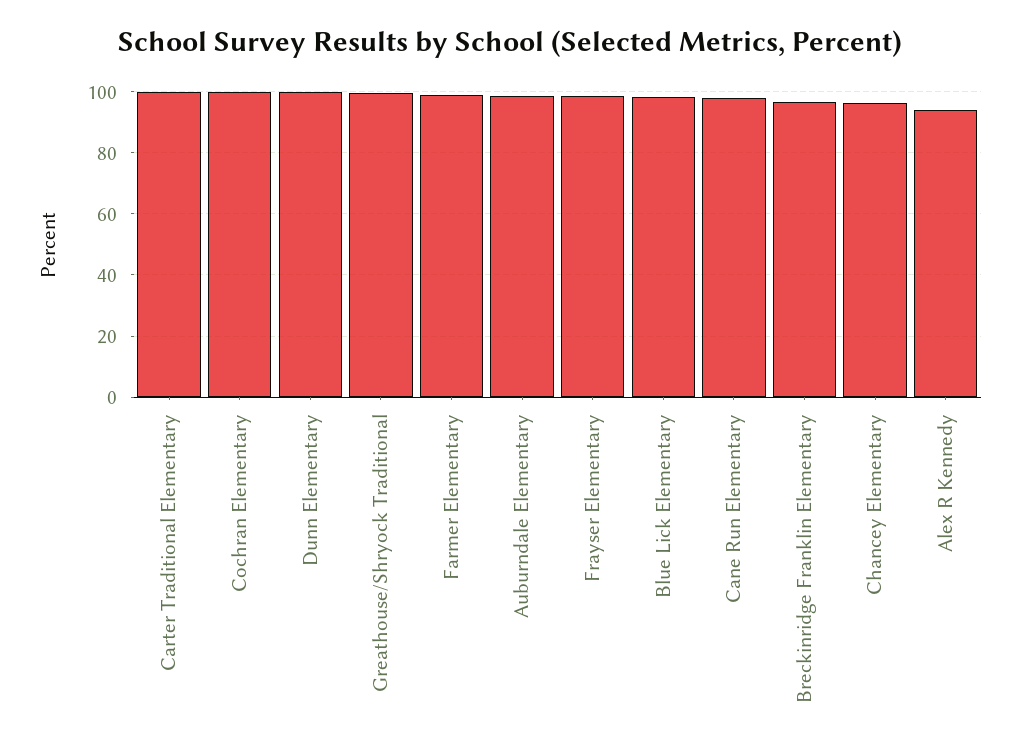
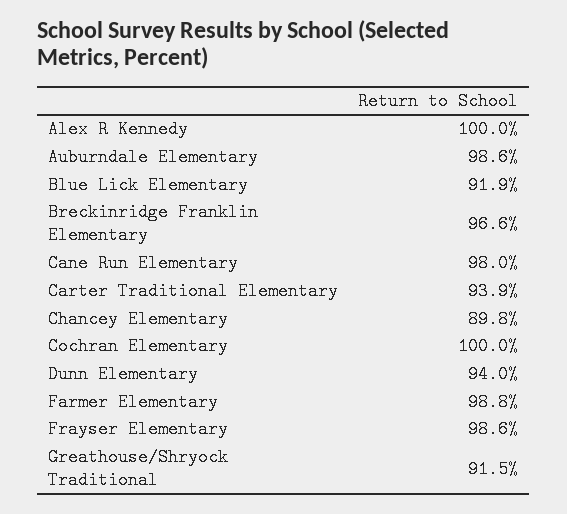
Carter Traditional Elementary: 100 -> 93.9
Dunn Elementary: 100 -> 94
Greathouse/Shryock Traditional: 100 -> 91.5
Blue Lick Elementary: 98 -> 91.9
Chancey Elementary: 96 -> 89.8
Alex R Kennedy: 94 -> 100

